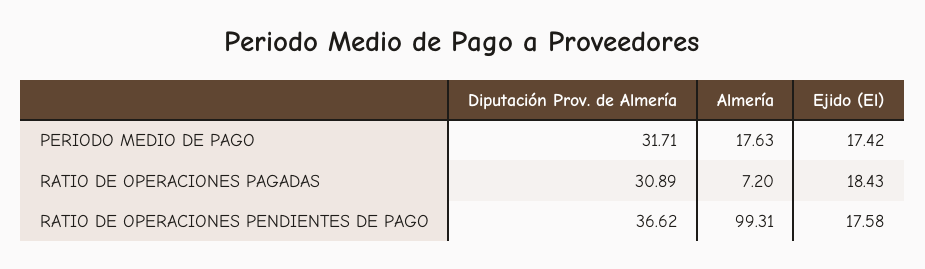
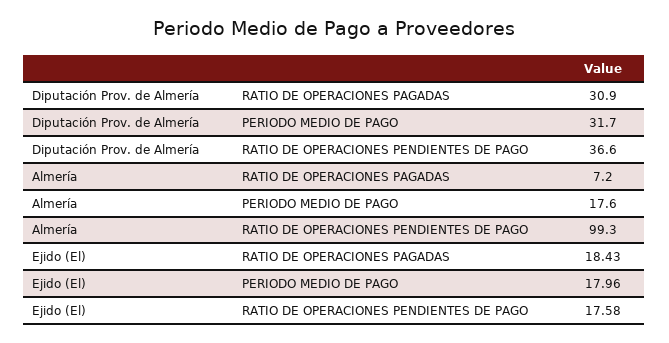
Ejido (El), PERIODO MEDIO DE PAGO: 17.42 -> 17.96

